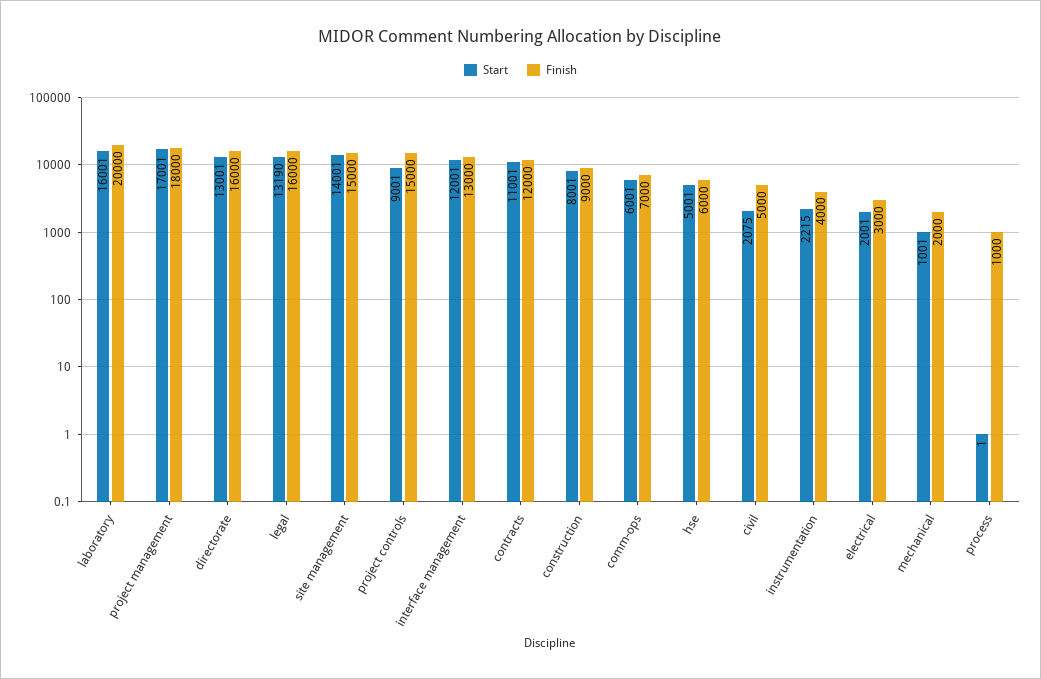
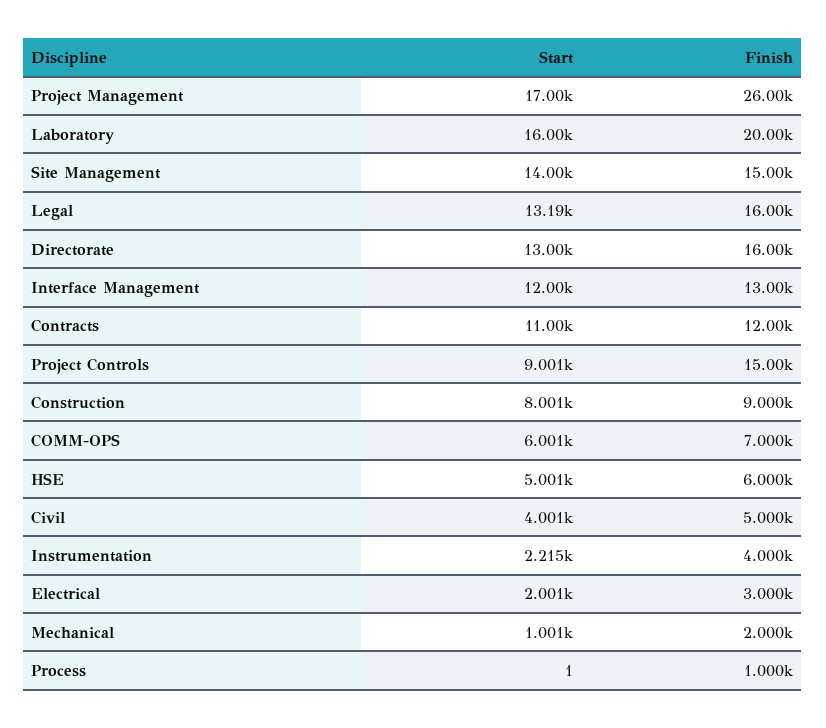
Finish, project management: 18000 -> 26000
Start, civil: 2075 -> 4001

